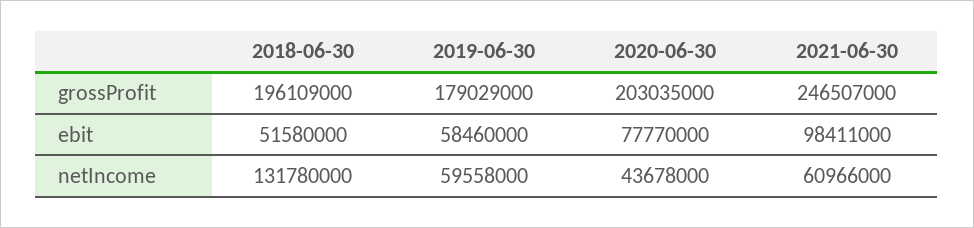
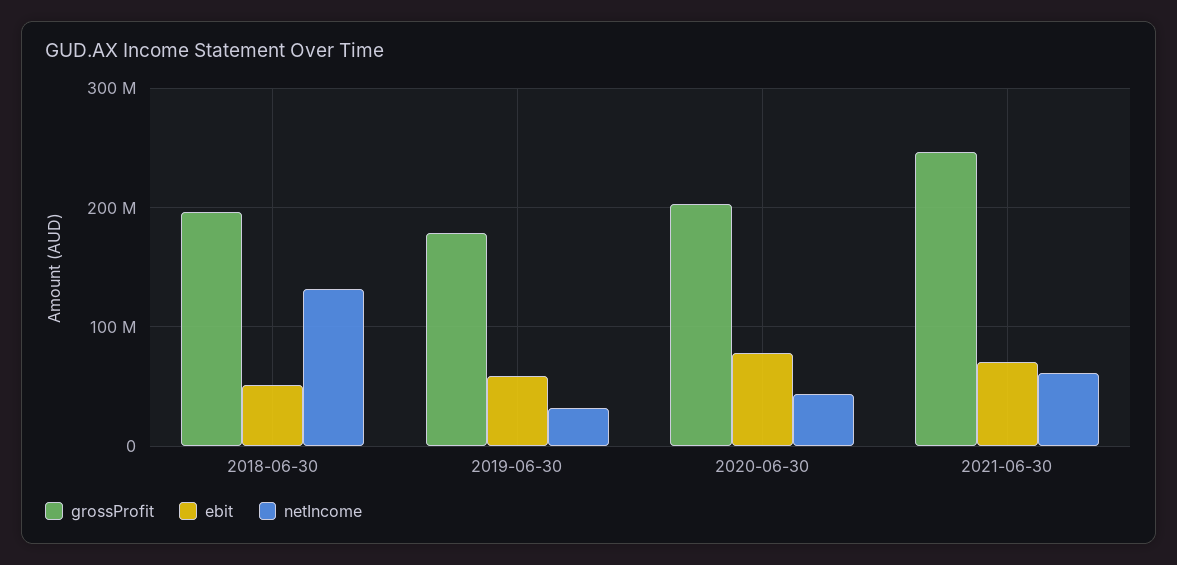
ebit, 2021-06-30: 98411000 -> 70000000
netIncome, 2019-06-30: 59558000 -> 30000000

